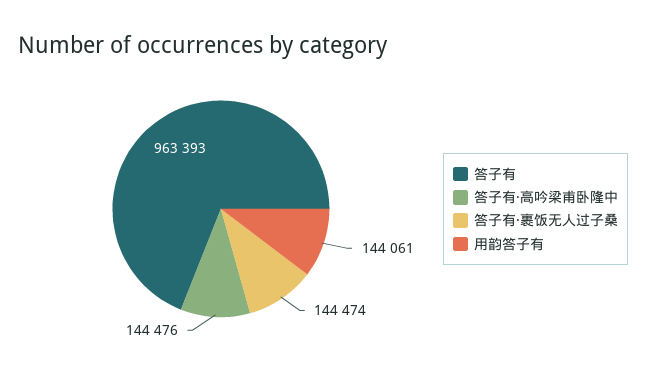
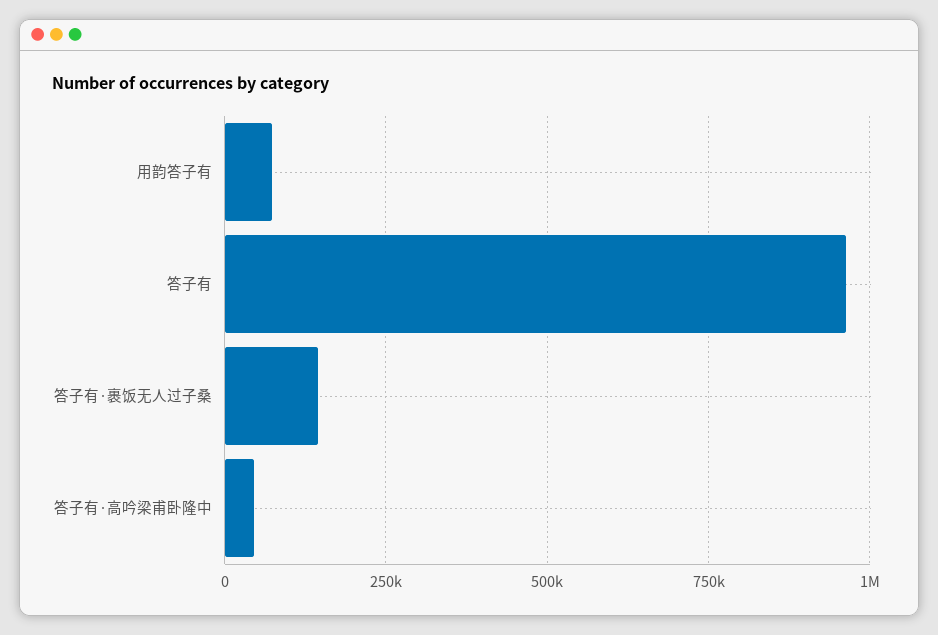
答子有·高吟梁甫卧隆中: 144476 -> 50000
用韵答子有: 144061 -> 75000

